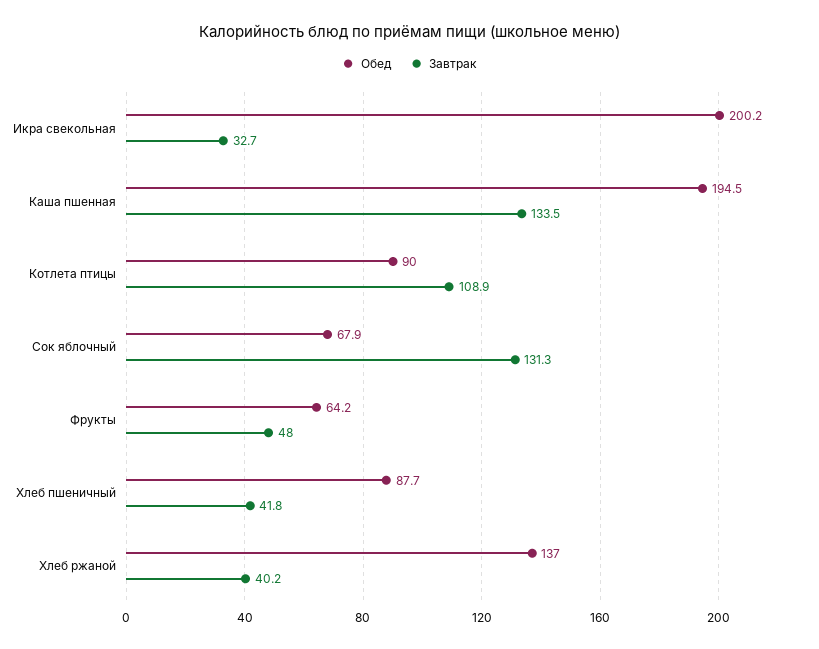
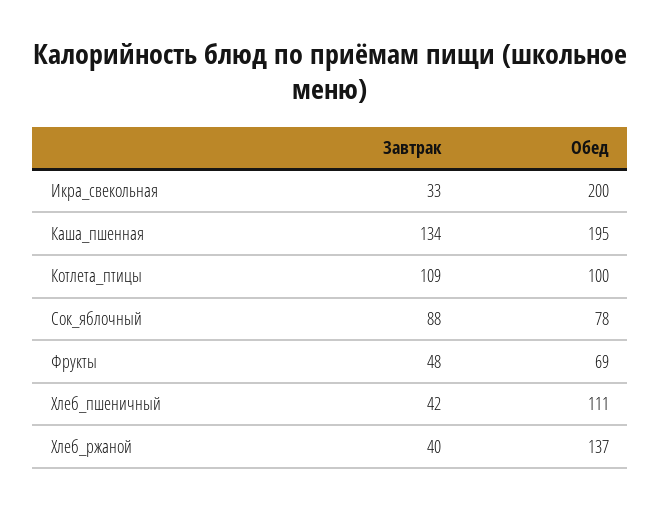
Обед, Котлета птицы: 90 -> 100
Обед, Сок яблочный: 67.9 -> 78
Завтрак, Сок яблочный: 131.3 -> 88
Обед, Фрукты: 64.2 -> 69
Обед, Хлеб пшеничный: 87.7 -> 111

